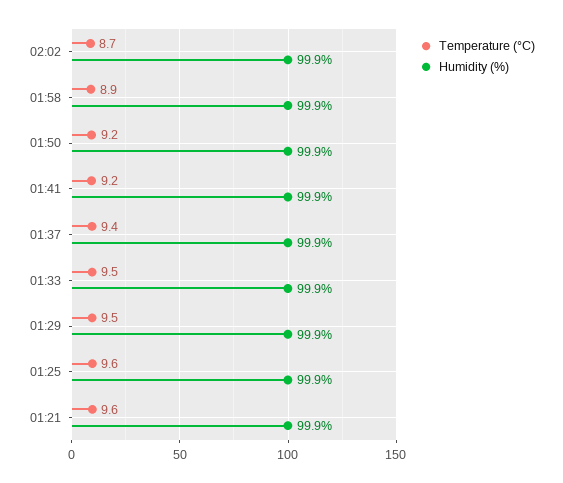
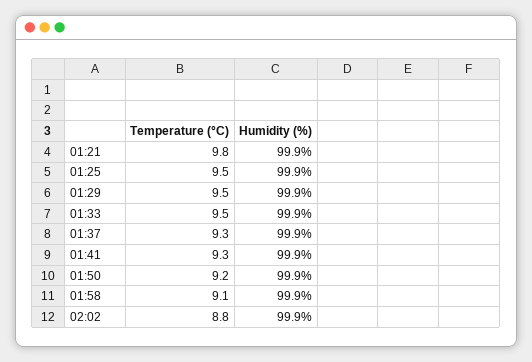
Temperature (°C), 02:02: 8.7 -> 8.8
Temperature (°C), 01:58: 8.9 -> 9.1
Temperature (°C), 01:41: 9.2 -> 9.3
Temperature (°C), 01:37: 9.4 -> 9.3
Temperature (°C), 01:25: 9.6 -> 9.5
Temperature (°C), 01:21: 9.6 -> 9.8

